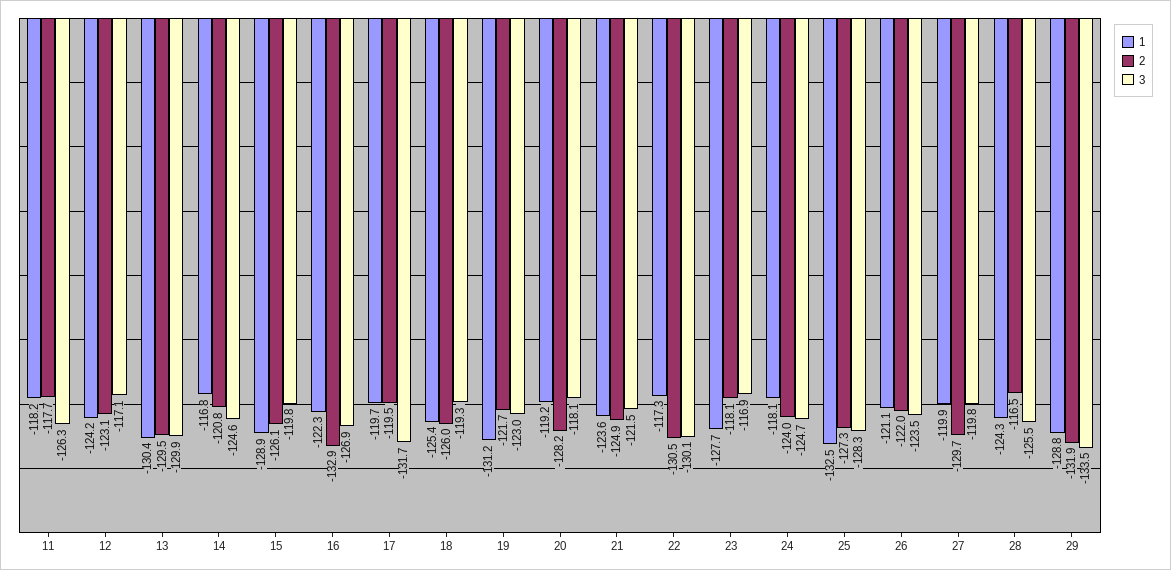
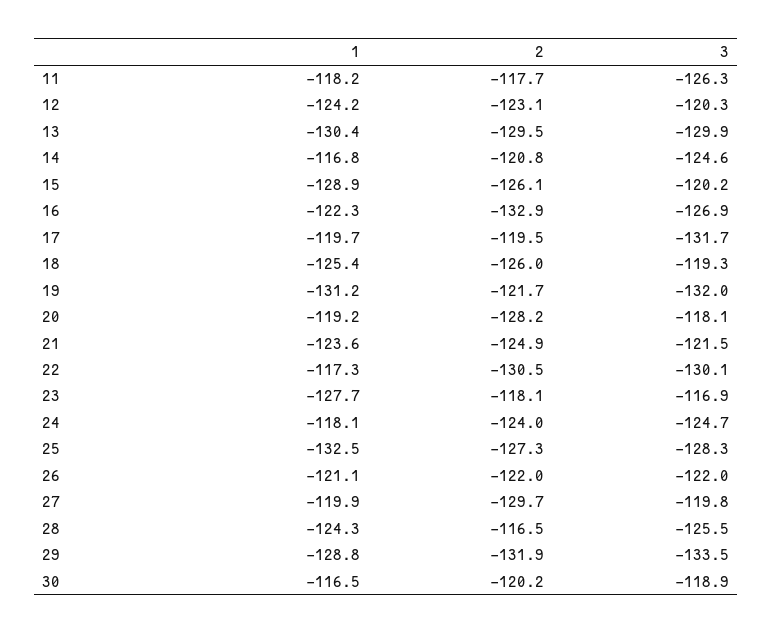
3, 12: -117.1 -> -120.3
3, 15: -119.8 -> -120.2
3, 19: -123 -> -132
3, 26: -123.5 -> -122
1, 30: none -> -116.5
2, 30: none -> -120.2
3, 30: none -> -118.9

